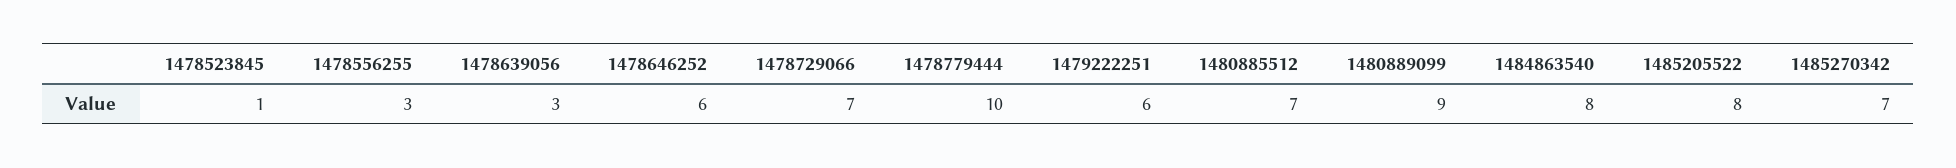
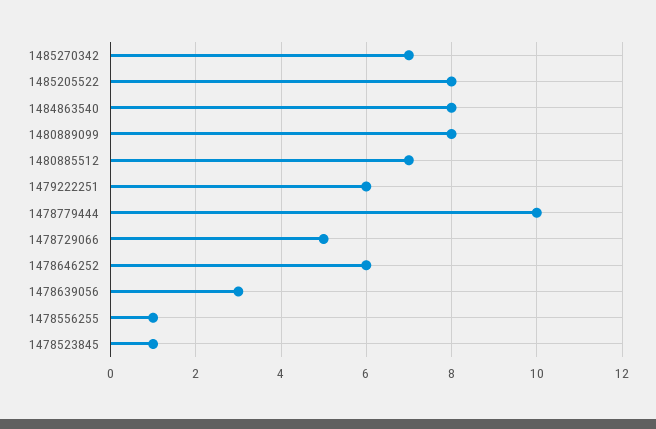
1478556255: 3 -> 1
1478729066: 7 -> 5
1480889099: 9 -> 8

